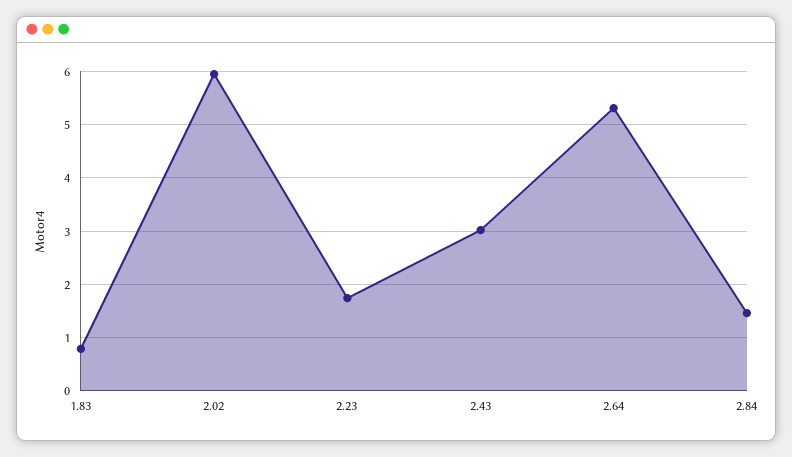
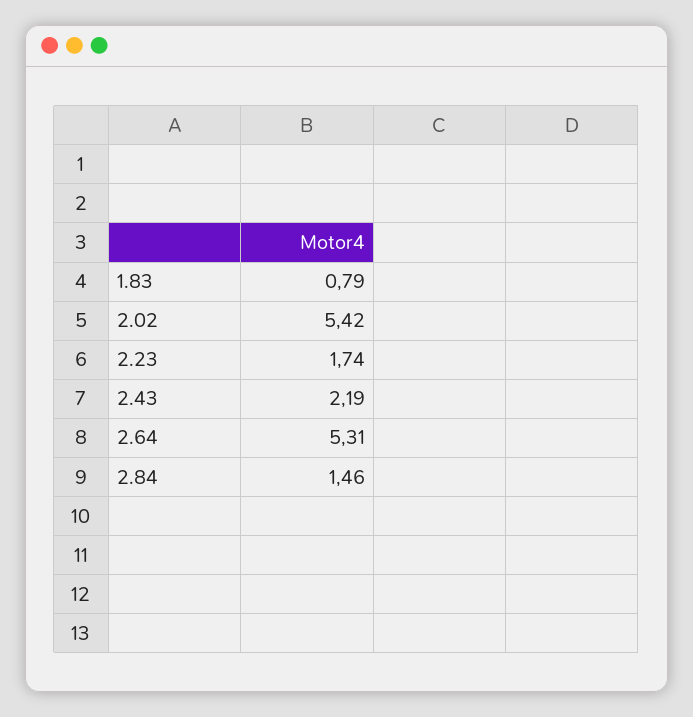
2.02: 6 -> 5.42
2.43: 3 -> 2.19

